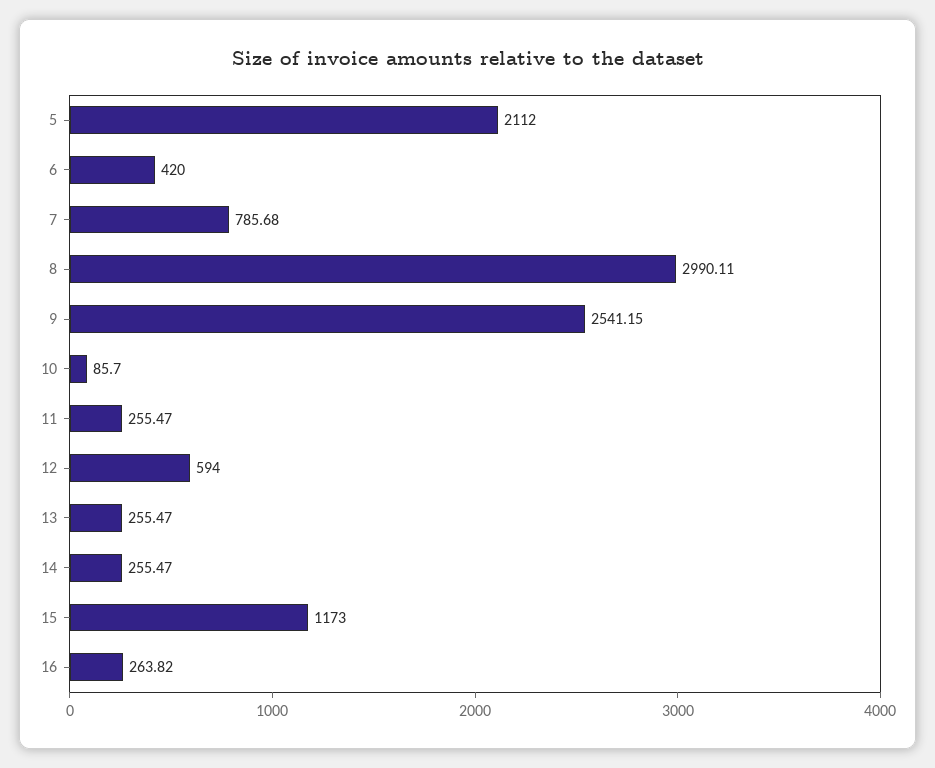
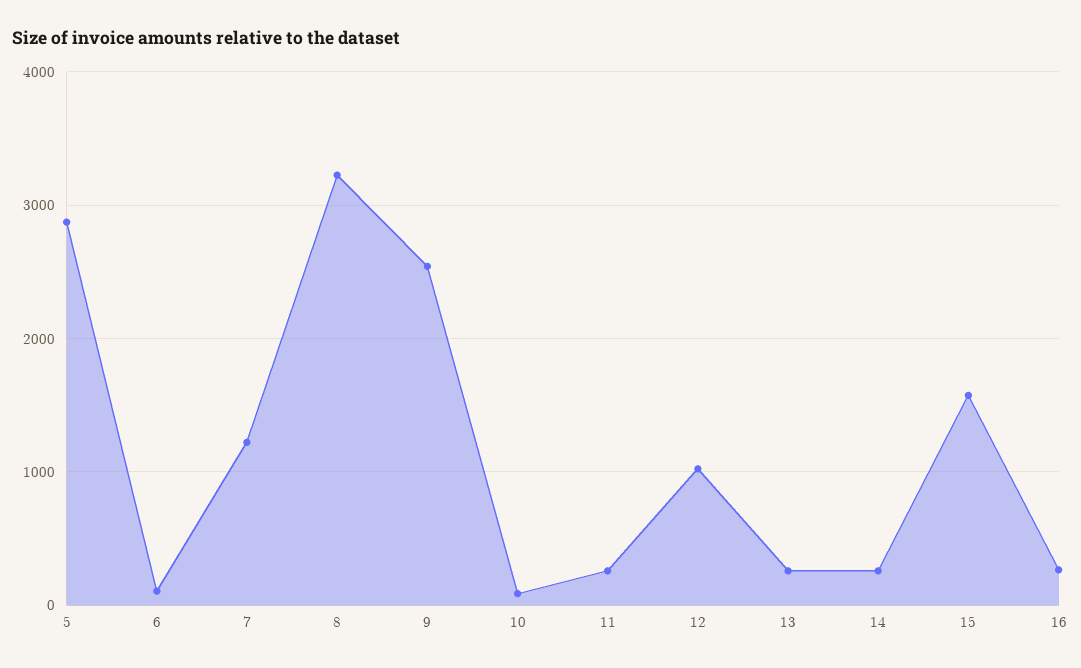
5: 2112 -> 2900
6: 420 -> 100
7: 785.68 -> 1200
8: 2990.11 -> 3200
12: 594 -> 1000
15: 1173 -> 1600

